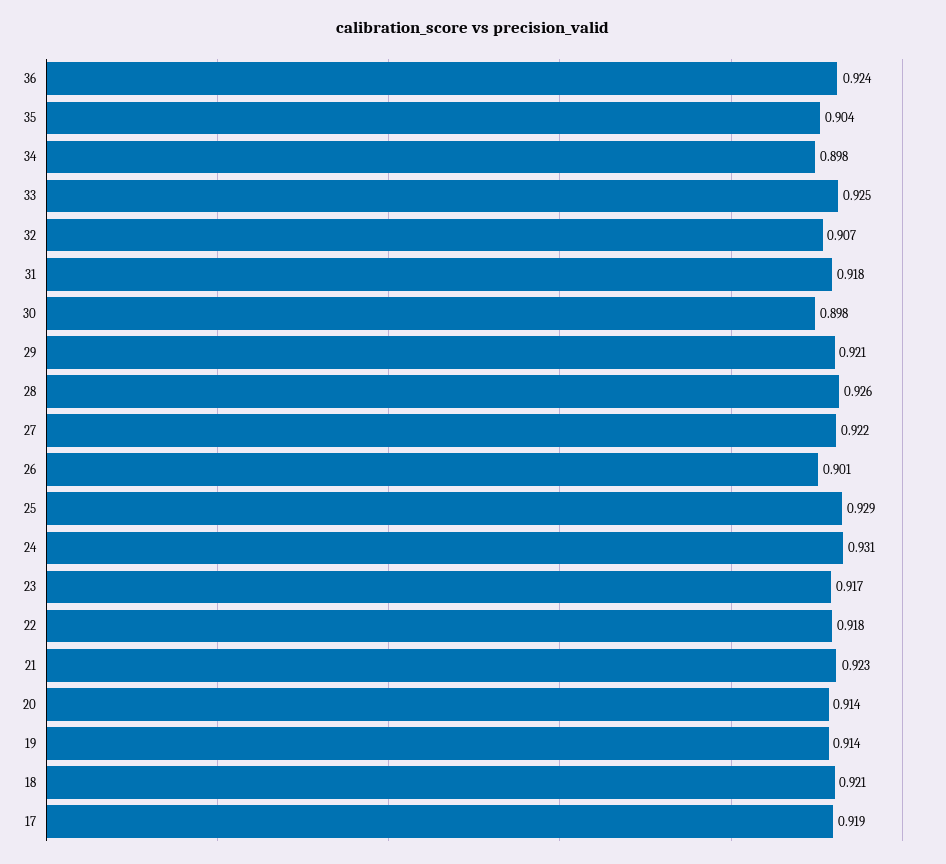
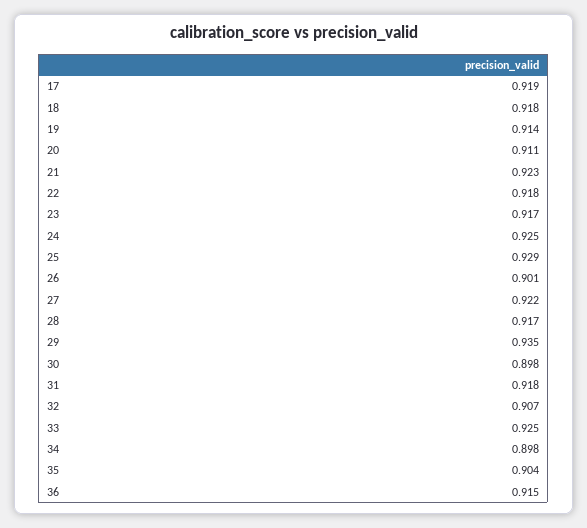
36: 0.924 -> 0.915
29: 0.921 -> 0.935
28: 0.926 -> 0.917
24: 0.931 -> 0.925
20: 0.914 -> 0.911
18: 0.921 -> 0.918

